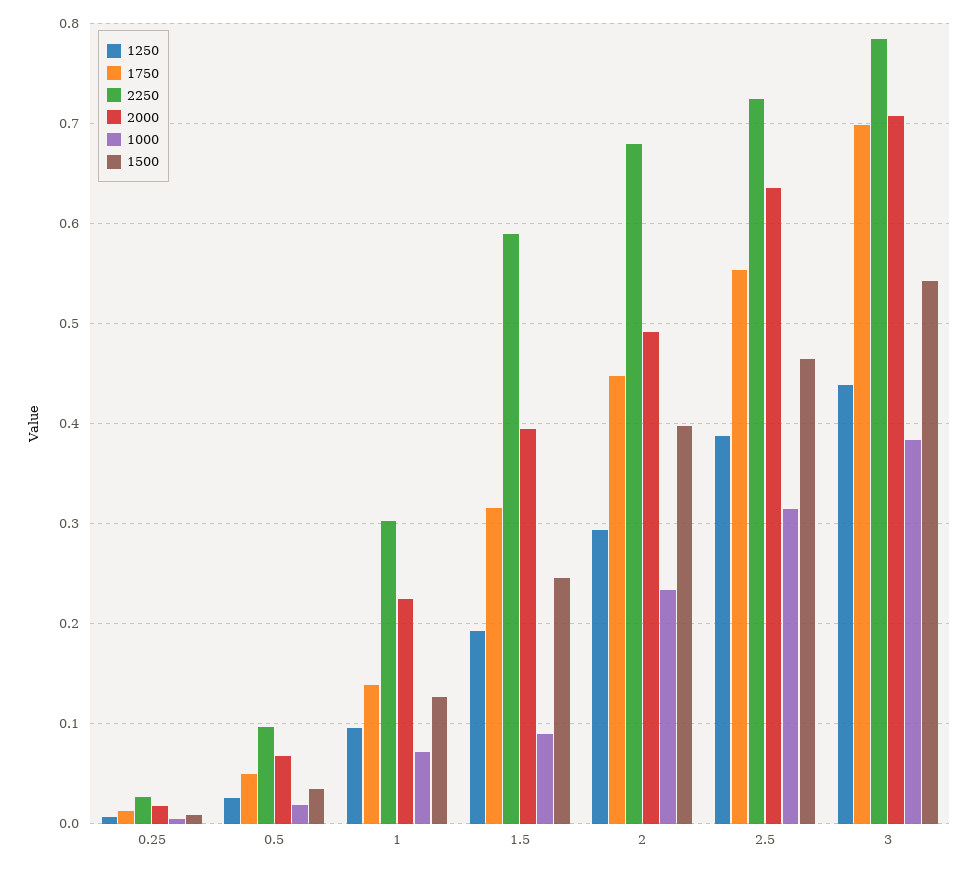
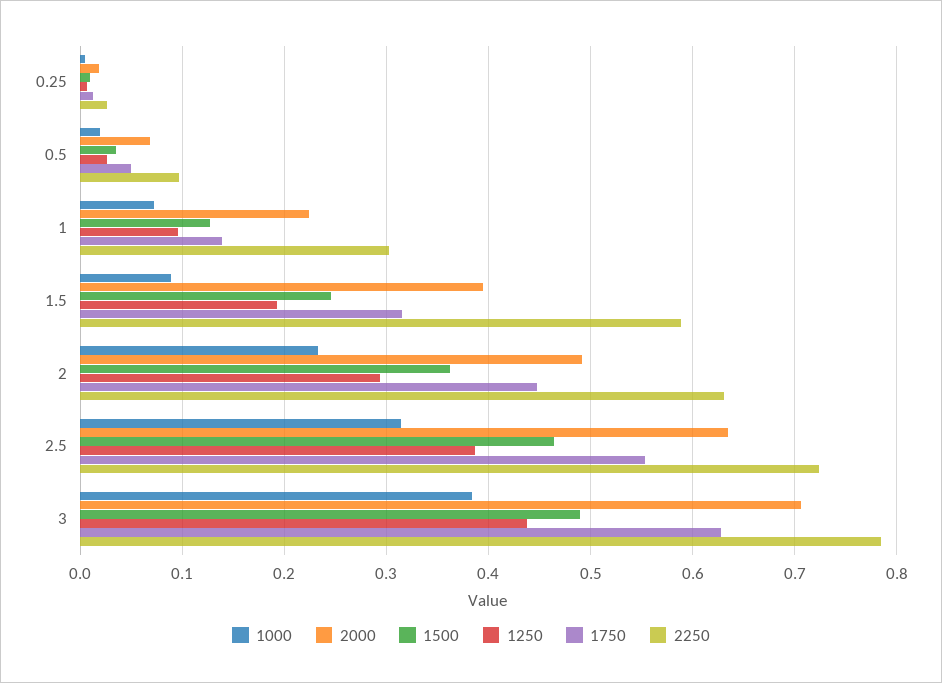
2250, 2: 0.68 -> 0.63
1500, 2: 0.4 -> 0.36
1750, 3: 0.7 -> 0.63
1500, 3: 0.54 -> 0.49

